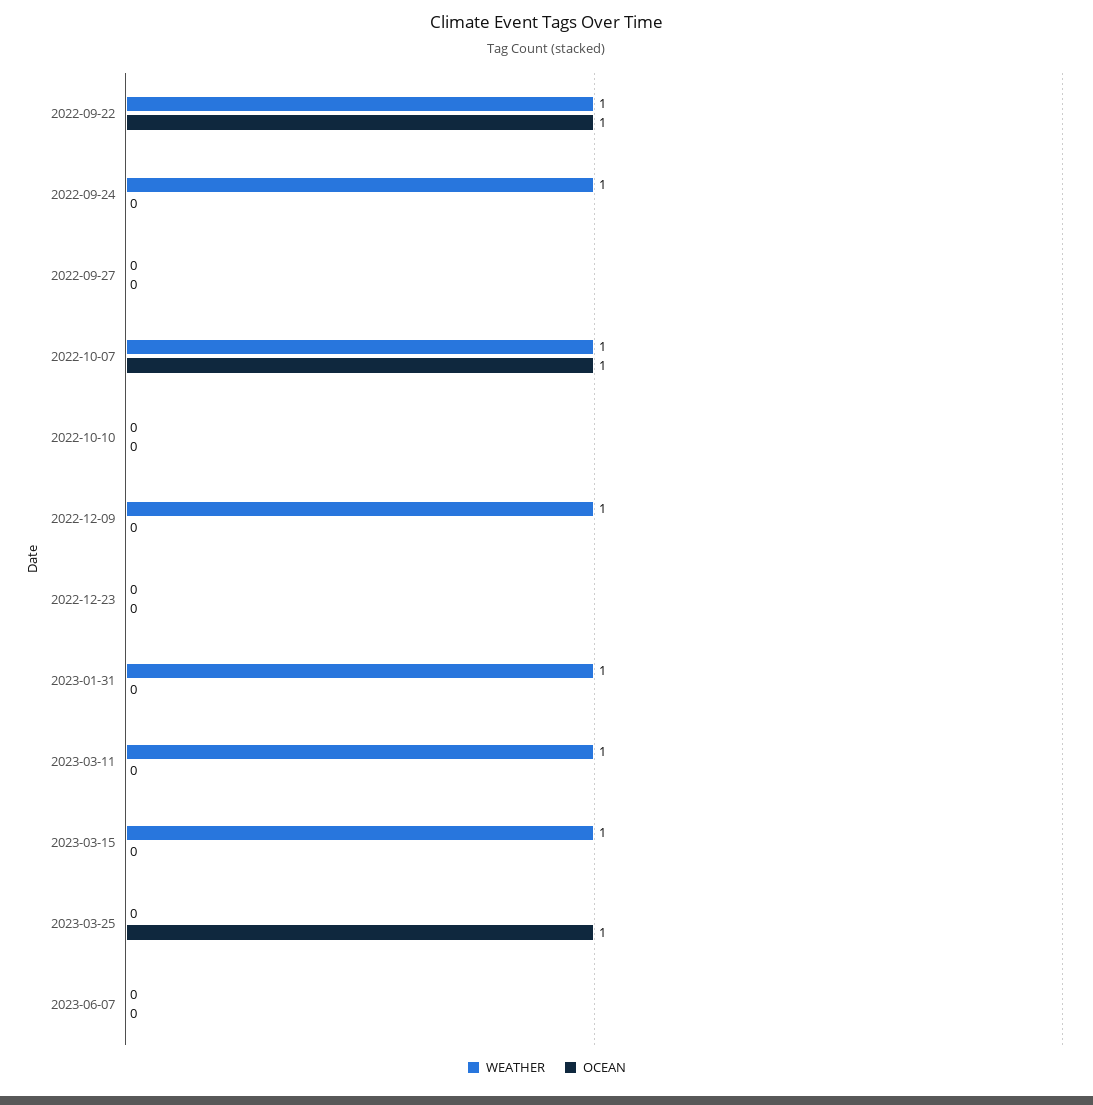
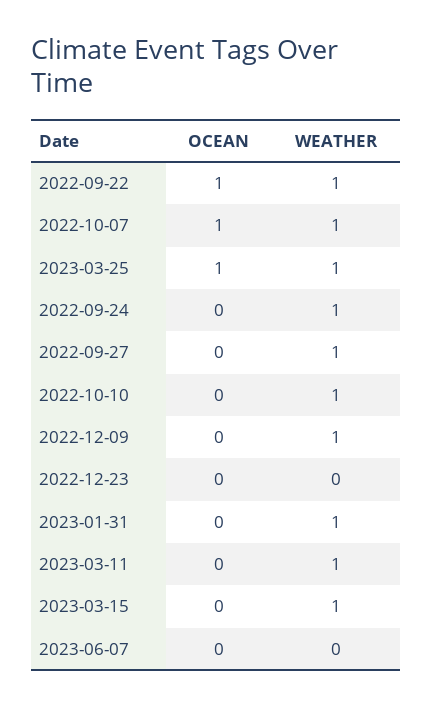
WEATHER, 2022-09-27: 0 -> 1
WEATHER, 2022-10-10: 0 -> 1
WEATHER, 2023-03-25: 0 -> 1

